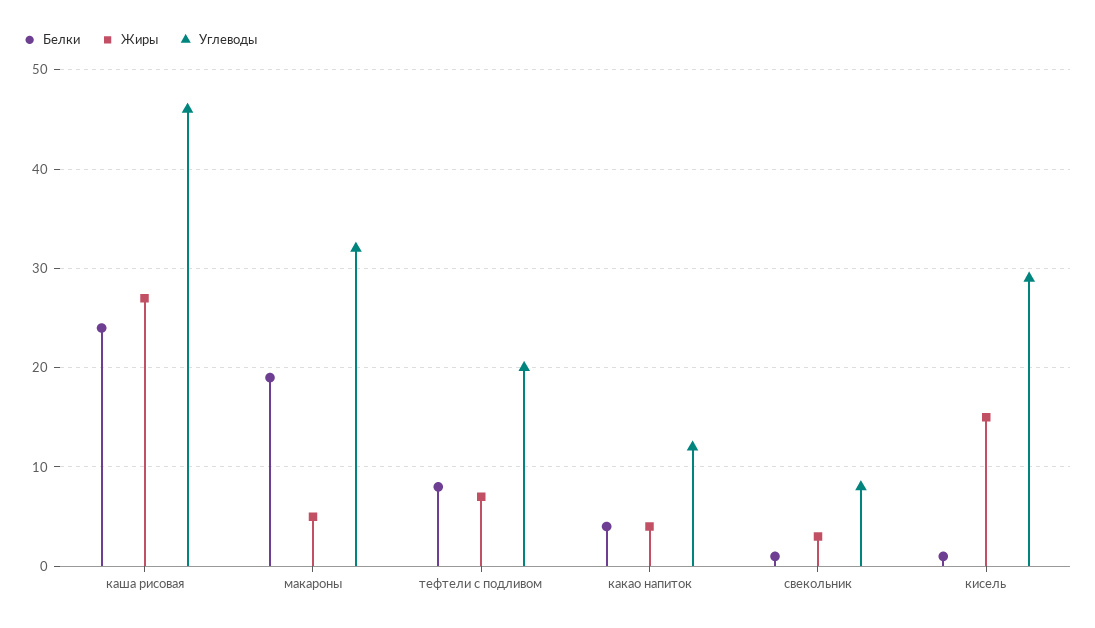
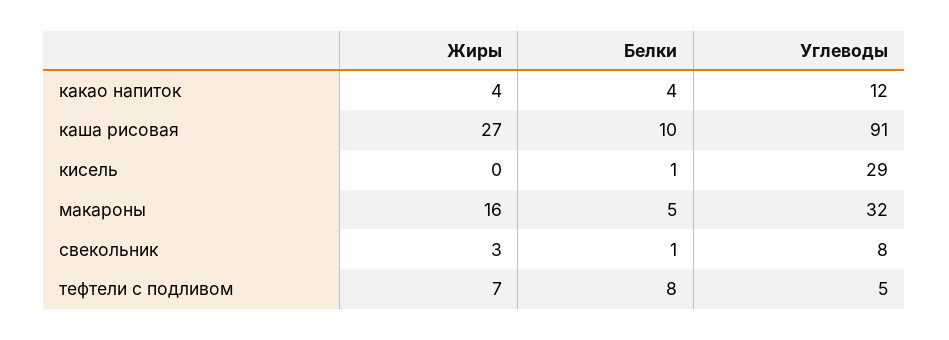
Белки, каша рисовая: 24 -> 10
Углеводы, каша рисовая: 46 -> 91
Белки, макароны: 19 -> 5
Жиры, макароны: 5 -> 16
Углеводы, тефтели с подливом: 20 -> 5
Жиры, кисель: 15 -> 0

